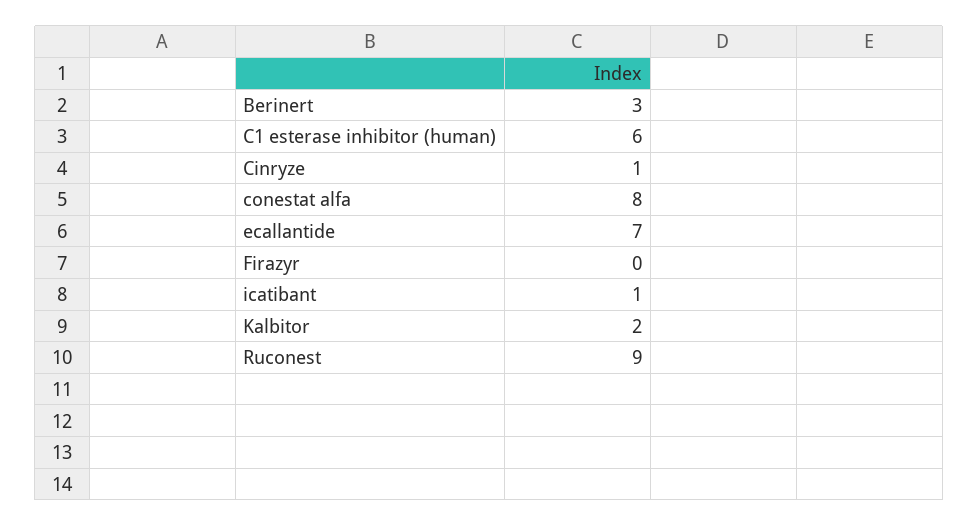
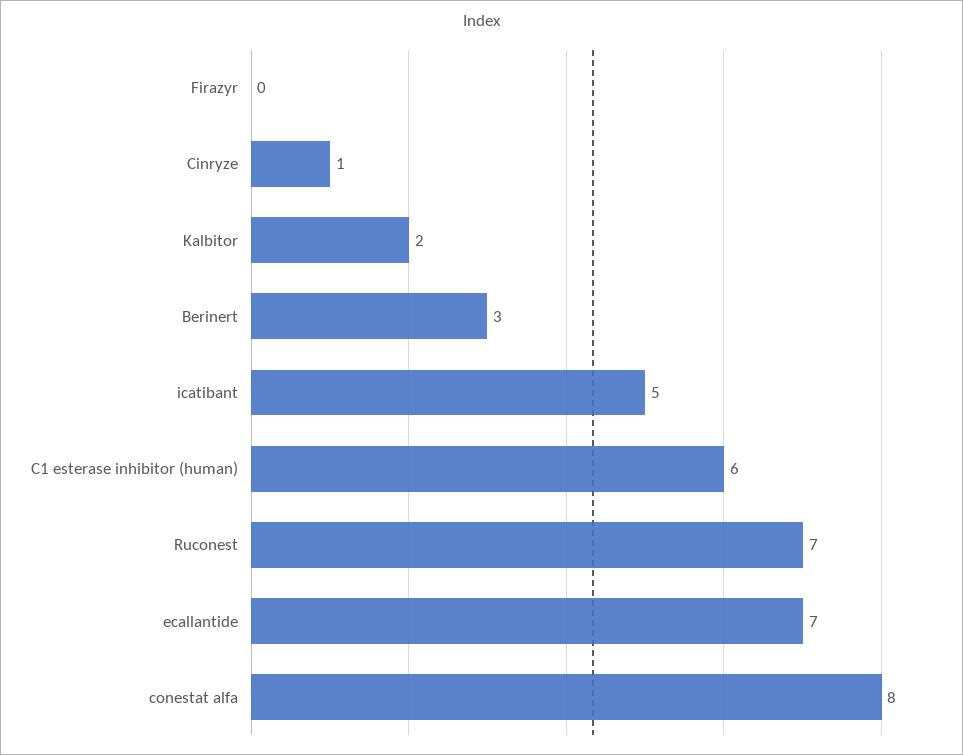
icatibant: 1 -> 5
Ruconest: 9 -> 7

